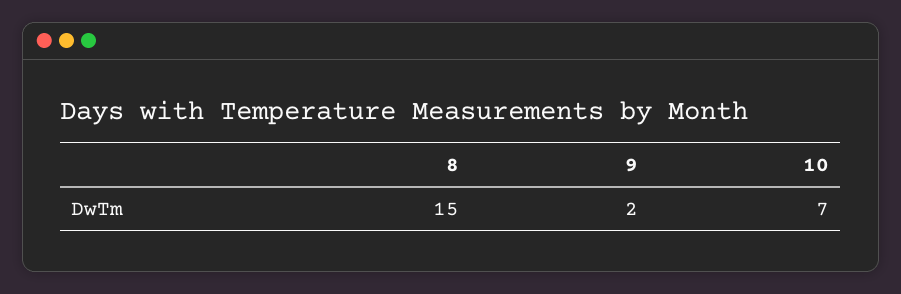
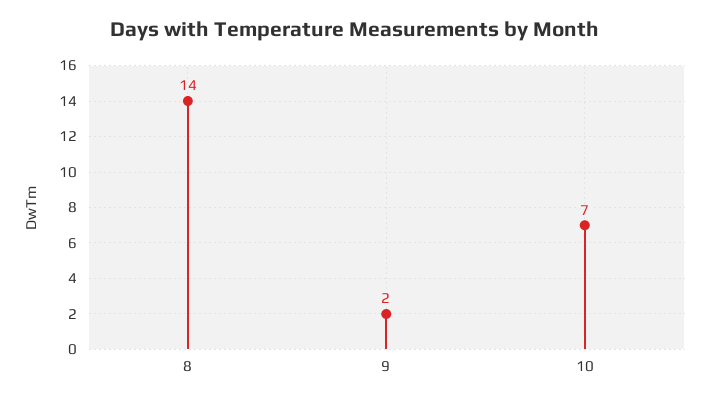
8: 15 -> 14

